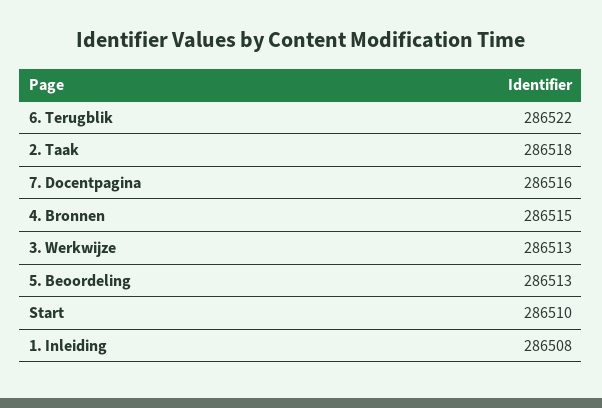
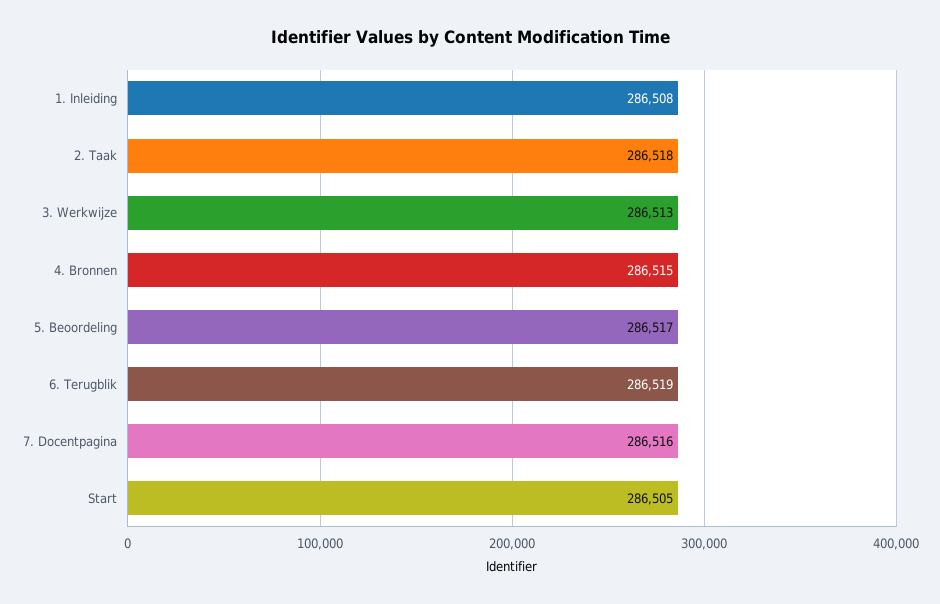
6. Terugblik: 286522 -> 286519
5. Beoordeling: 286513 -> 286517
Start: 286510 -> 286505

